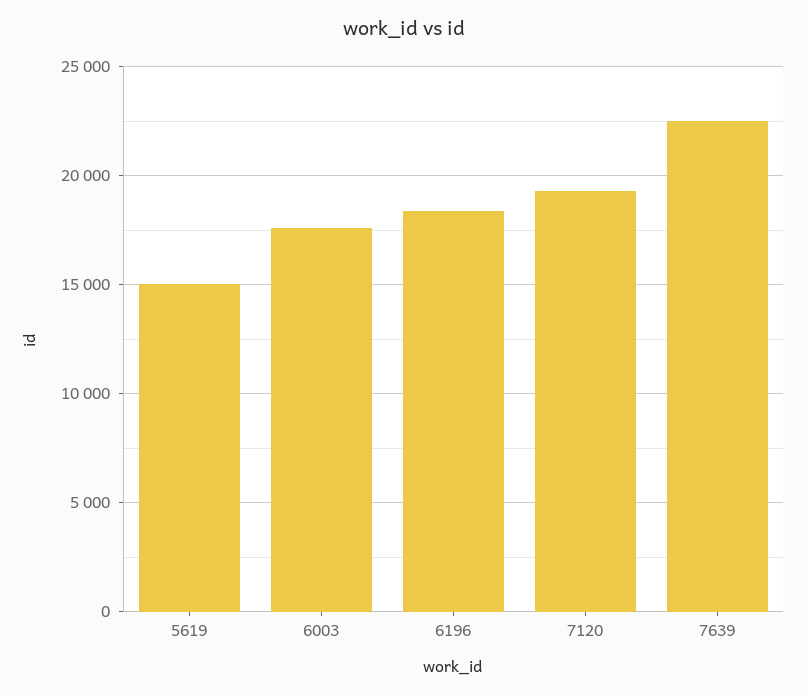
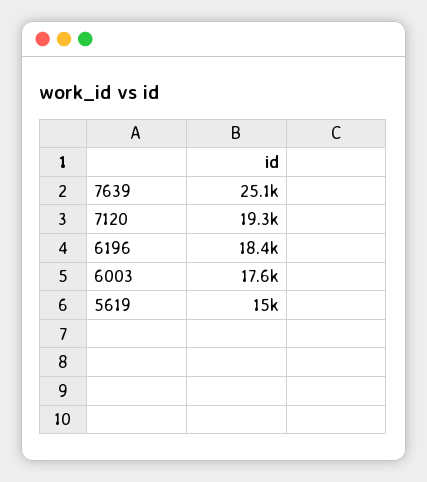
7639: 22500 -> 25100

